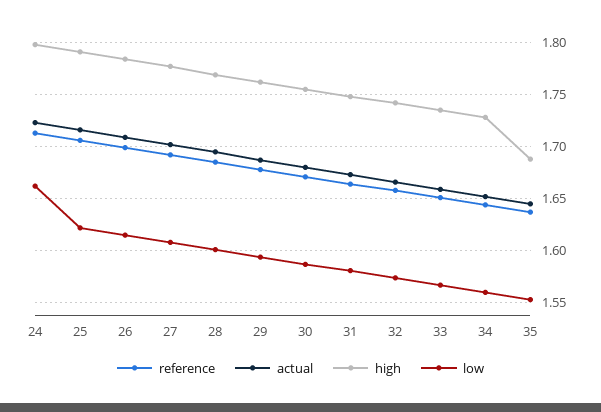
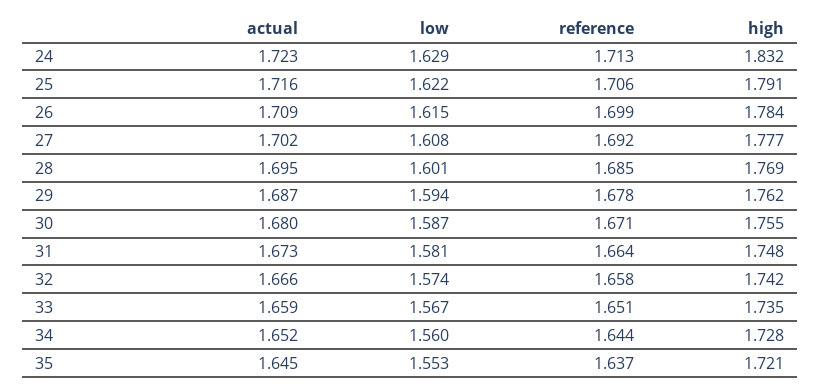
high, 24: 1.8 -> 1.832
low, 24: 1.66 -> 1.629
high, 35: 1.69 -> 1.721

